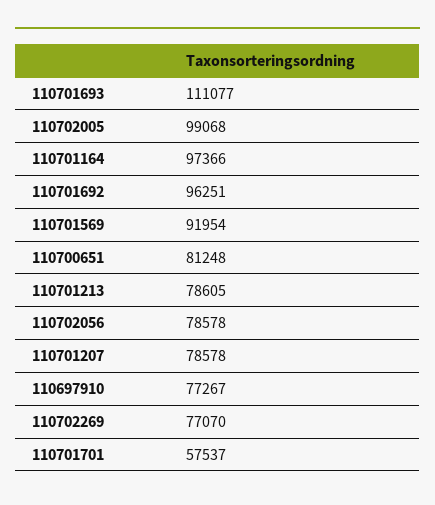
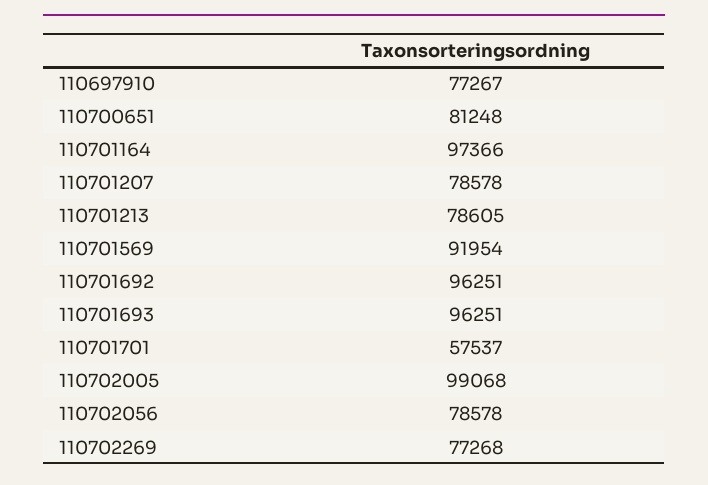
110701693: 111077 -> 96251
110702269: 77070 -> 77268

